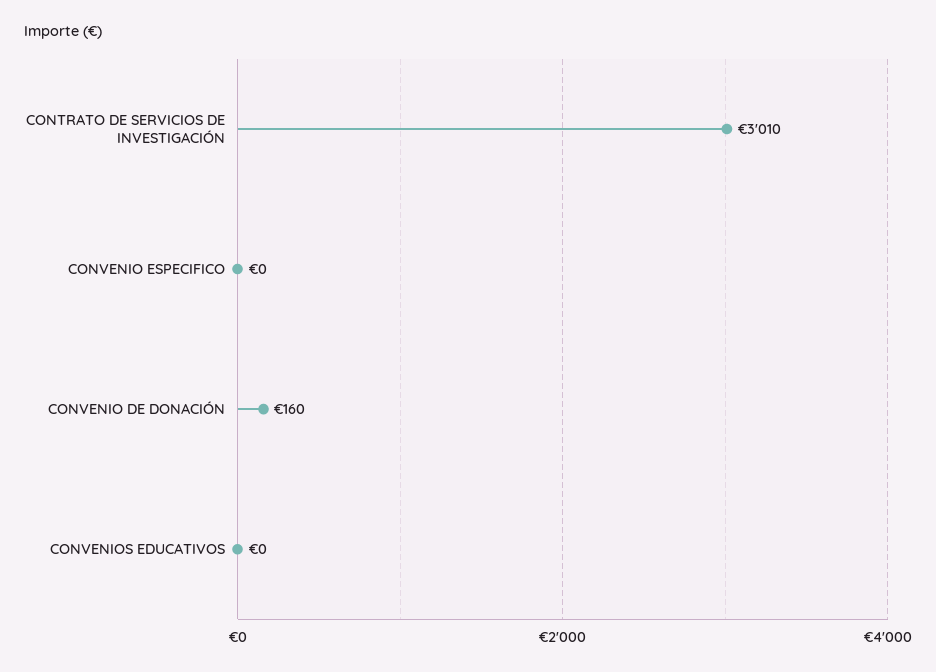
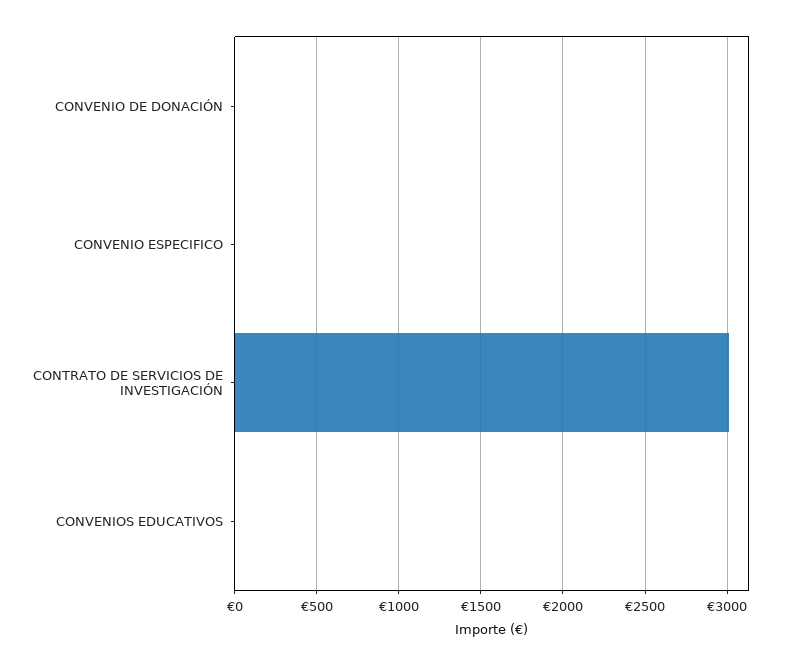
CONVENIO DE DONACIÓN: 160 -> 0

